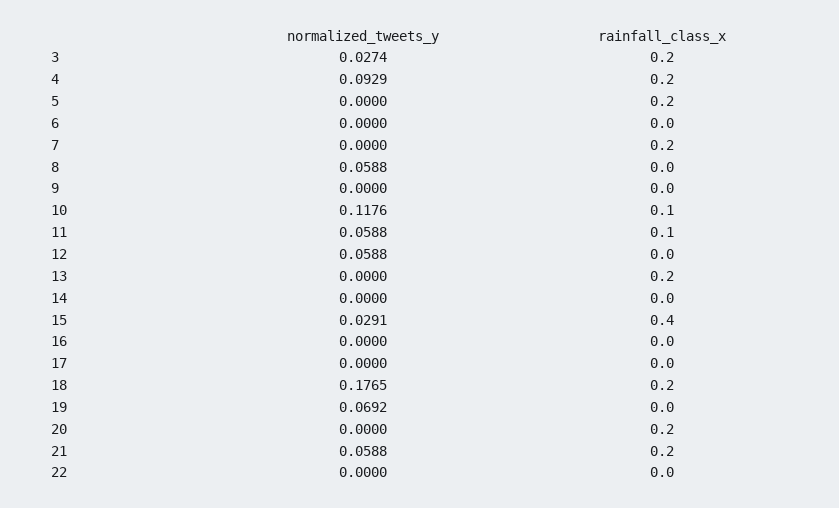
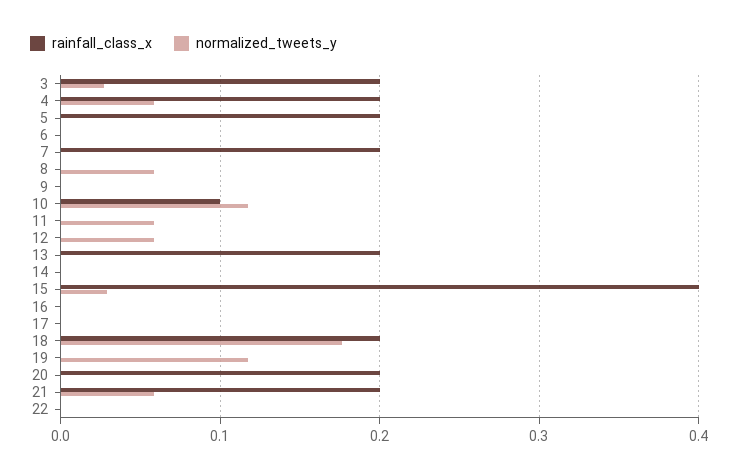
normalized_tweets_y, 4: 0.0929 -> 0.06
rainfall_class_x, 11: 0.1 -> 0
normalized_tweets_y, 19: 0.0692 -> 0.12

